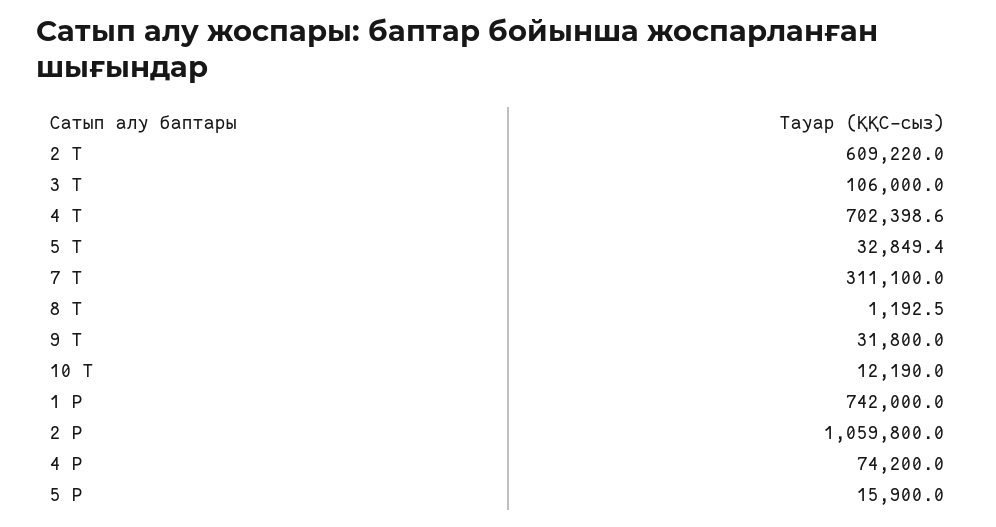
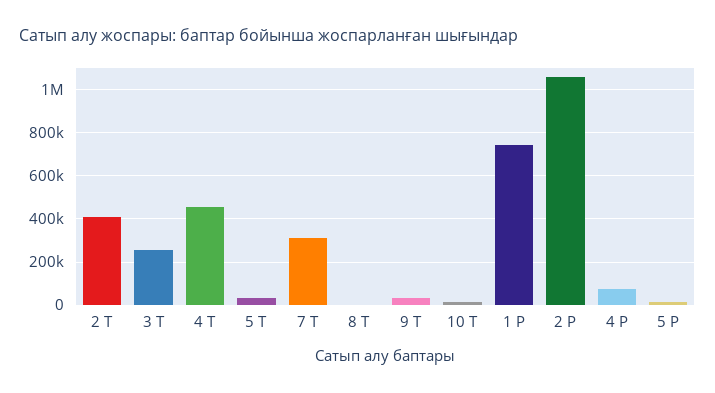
2 Т: 609220 -> 400000
3 Т: 106000 -> 250000
4 Т: 702398.6 -> 450000

